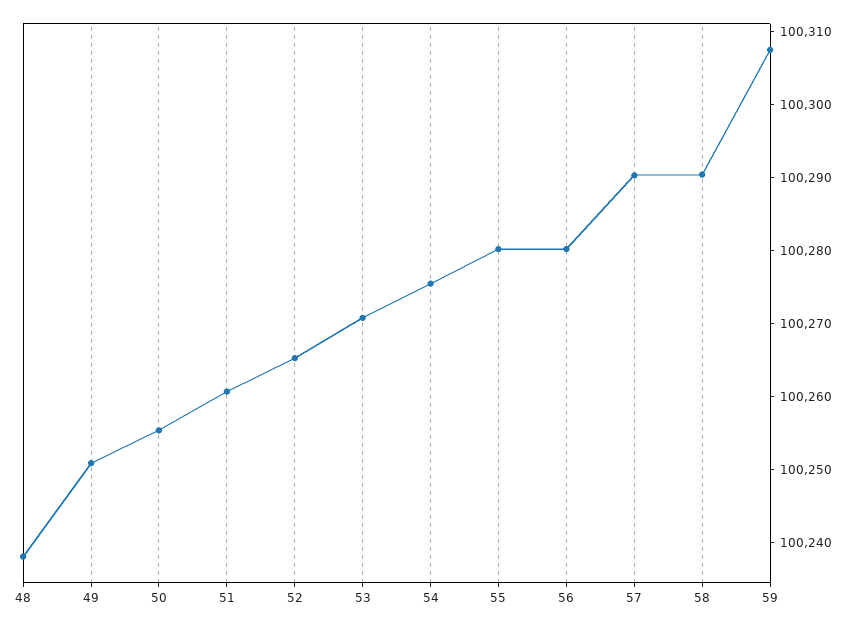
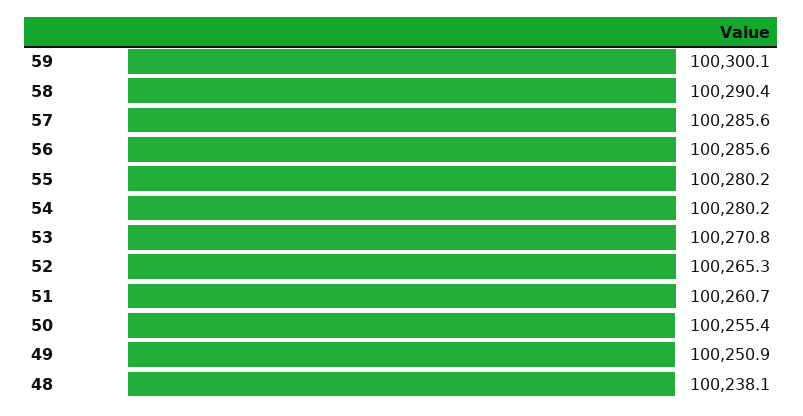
54: 100276 -> 100280.2
56: 100280 -> 100285.6
57: 100290 -> 100285.6
59: 100308 -> 100300.1

